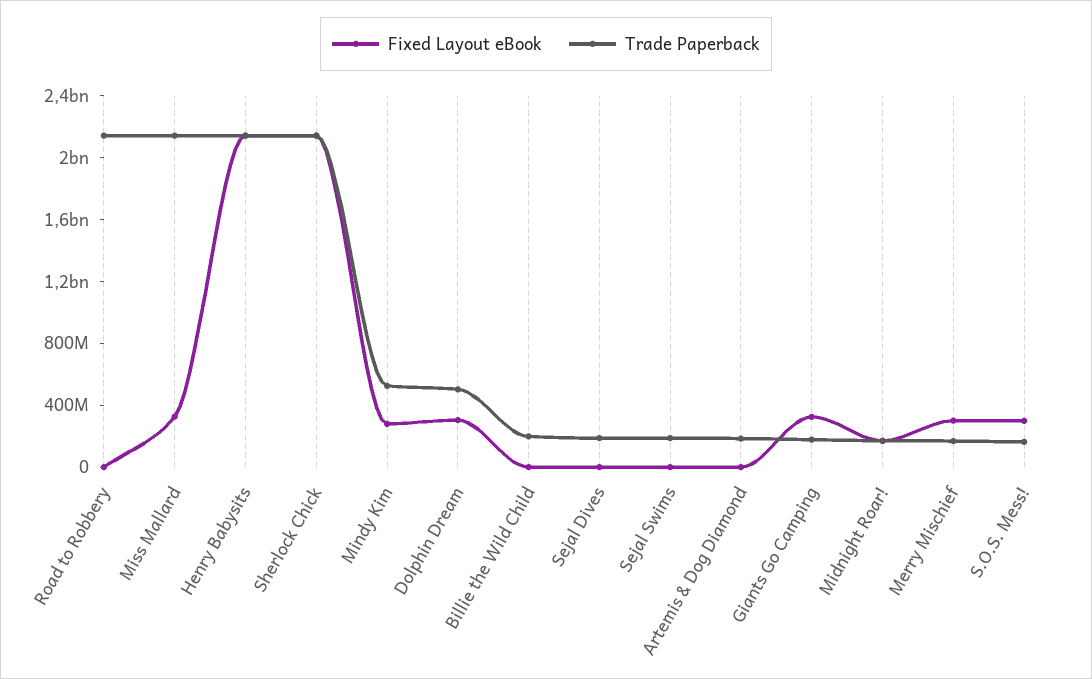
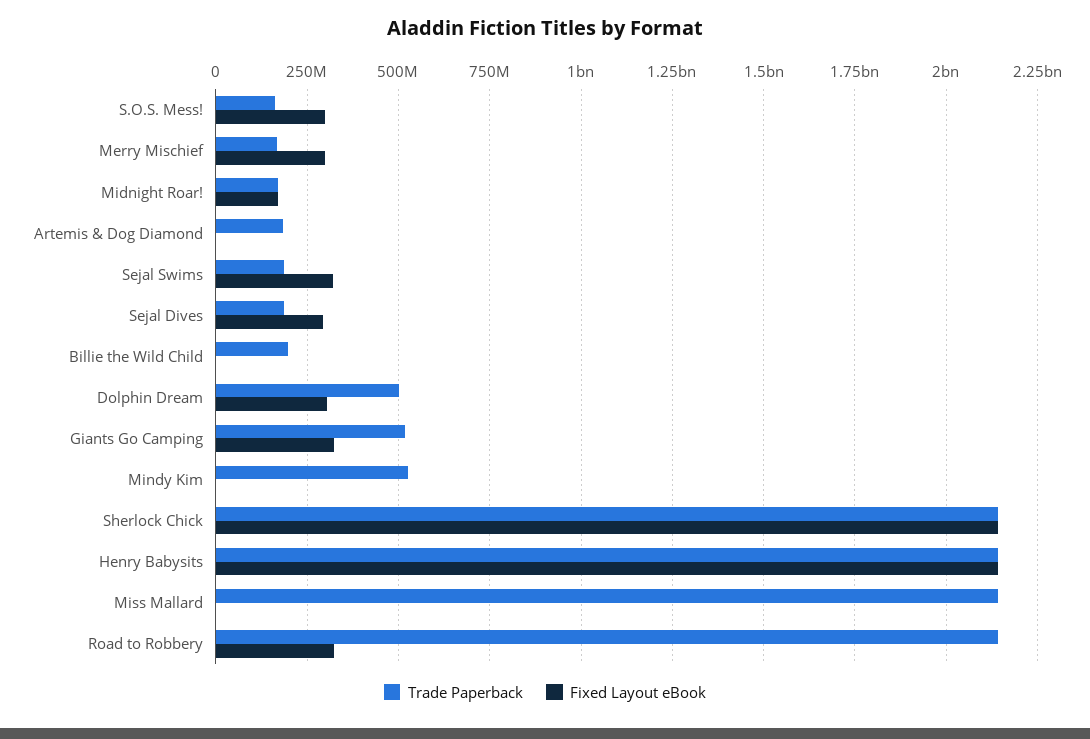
Fixed Layout eBook, Road to Robbery: 0 -> 325000000
Fixed Layout eBook, Miss Mallard: 300000000 -> 0
Fixed Layout eBook, Mindy Kim: 300000000 -> 0
Fixed Layout eBook, Sejal Dives: 0 -> 300000000
Fixed Layout eBook, Sejal Swims: 0 -> 325000000
Trade Paperback, Giants Go Camping: 200000000 -> 525000000

